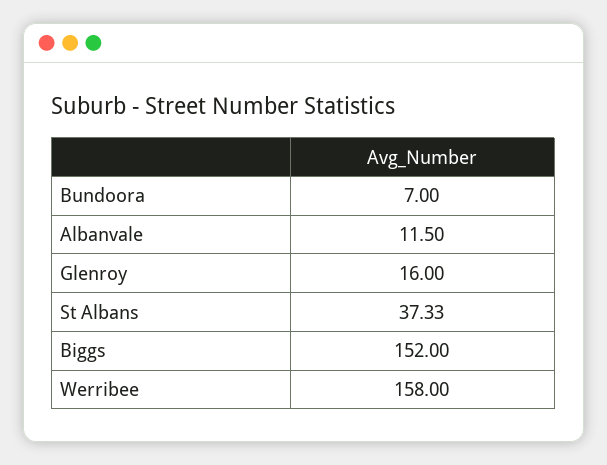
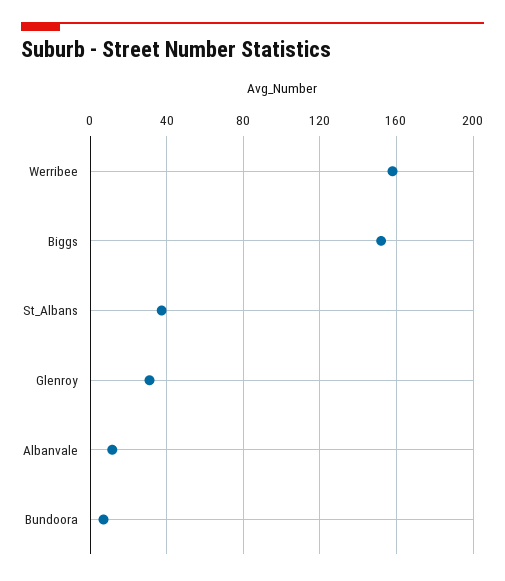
Glenroy: 16 -> 30

